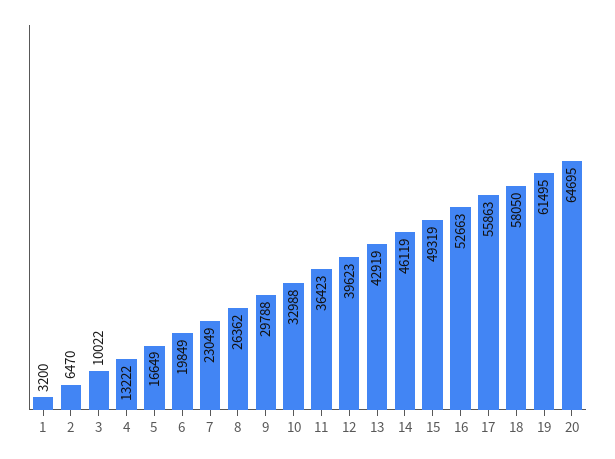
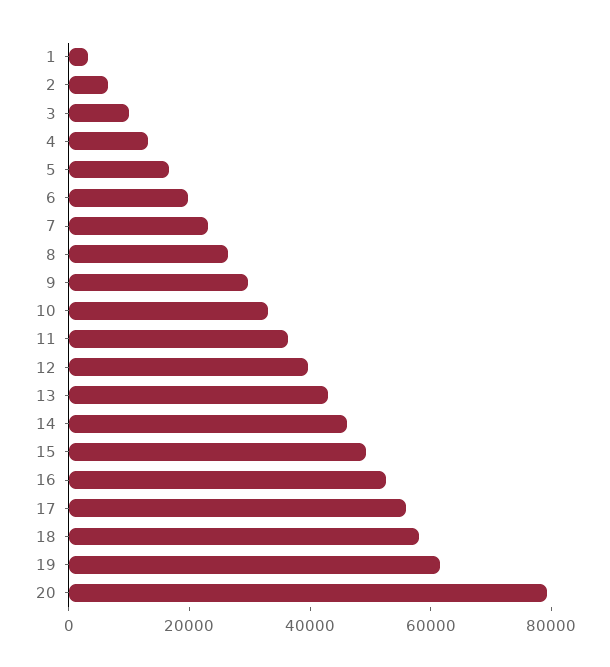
20: 64695 -> 80000

